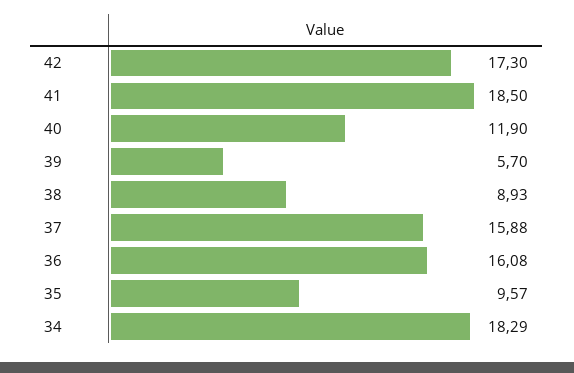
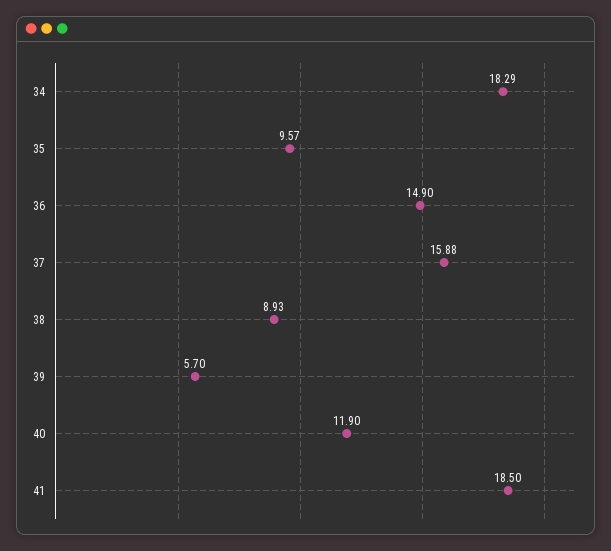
42: 17.3 -> none
36: 16.08 -> 14.9

